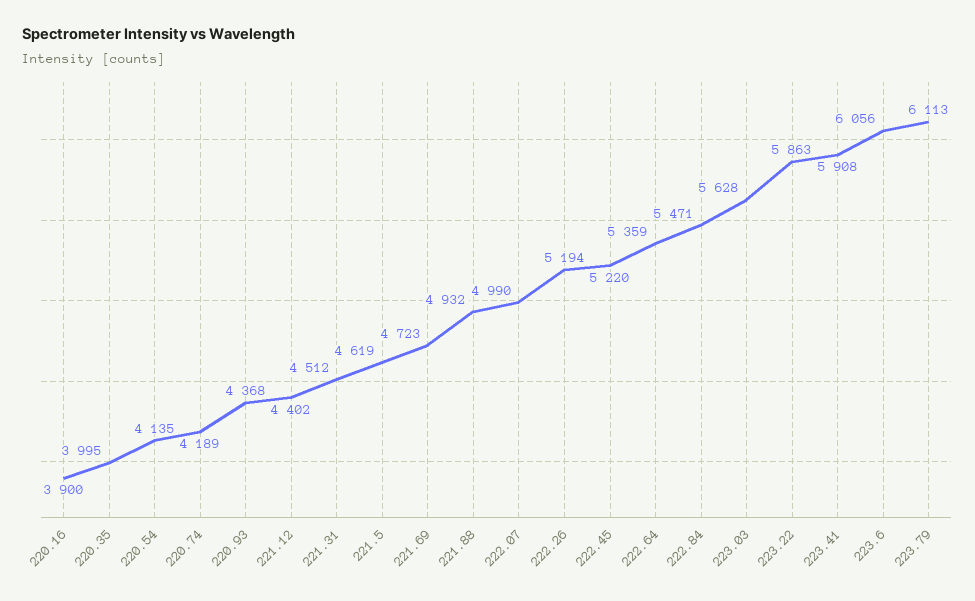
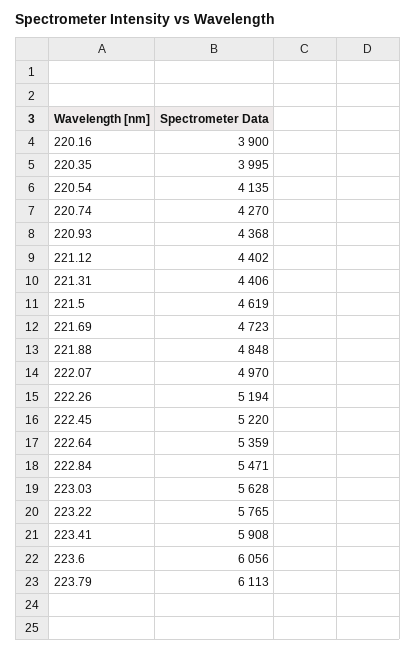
220.74: 4189 -> 4270
221.31: 4512 -> 4406
221.88: 4932 -> 4848
222.07: 4990 -> 4970
223.22: 5863 -> 5765

